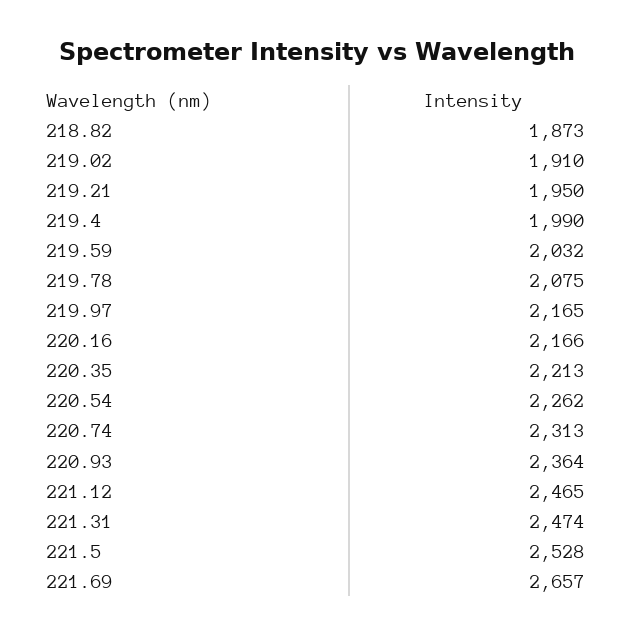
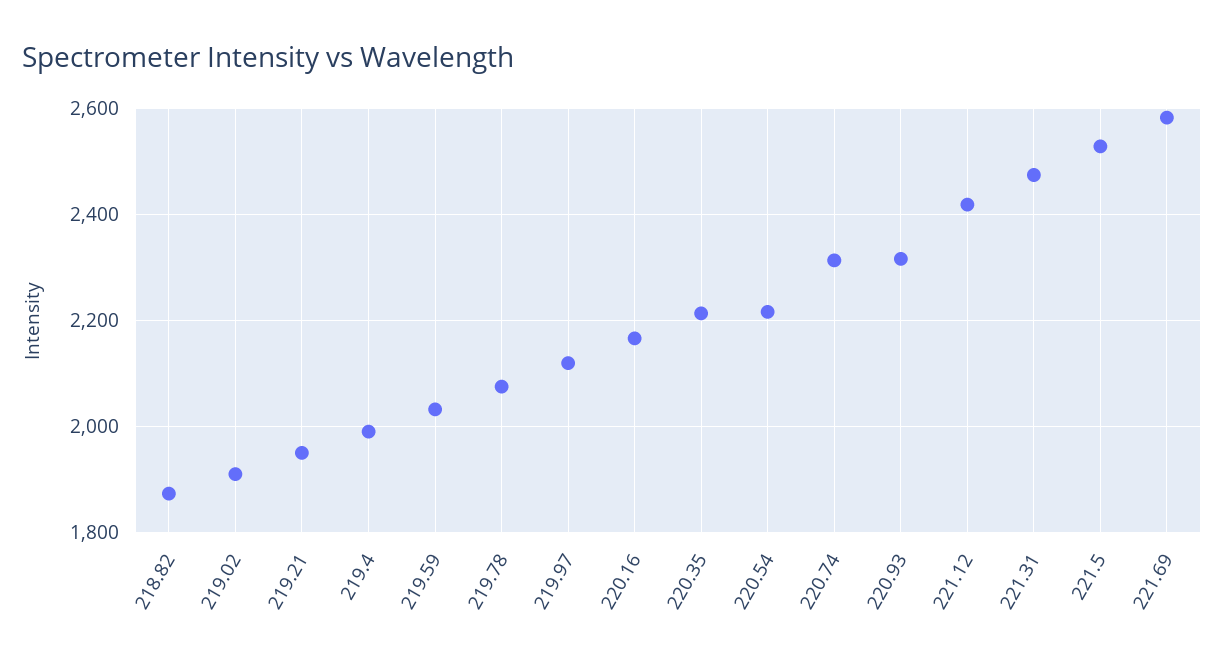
219.97: 2165 -> 2120
220.54: 2262 -> 2220
220.93: 2364 -> 2320
221.12: 2465 -> 2420
221.69: 2657 -> 2580

